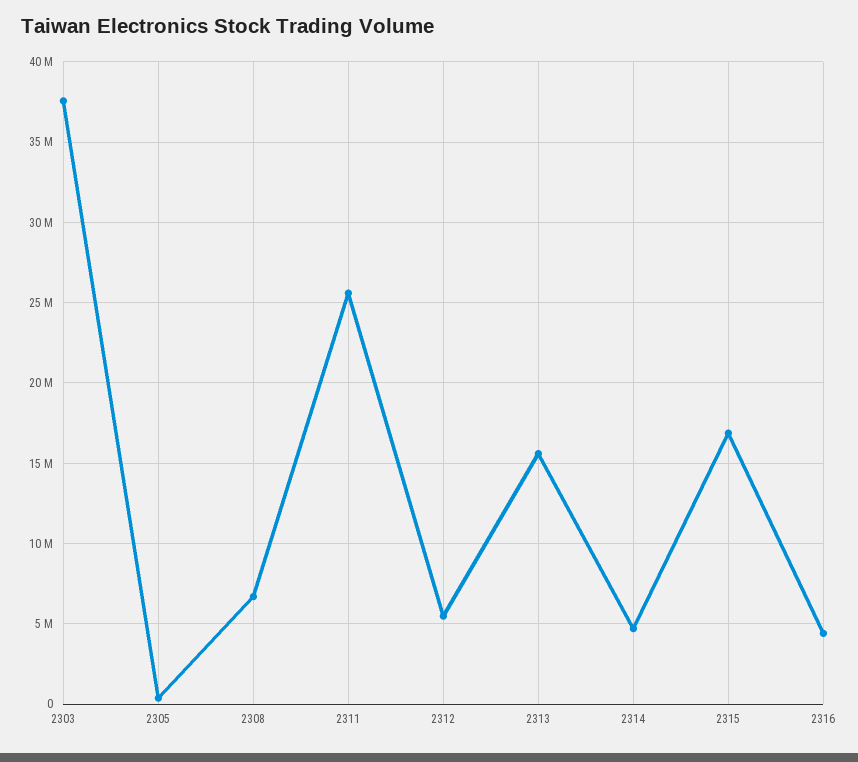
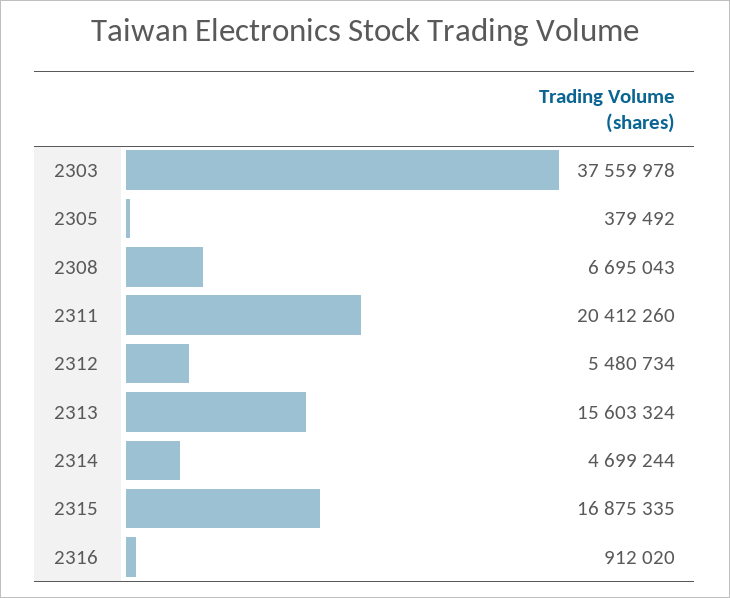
2311: 25500000 -> 20412260
2316: 4500000 -> 912020

